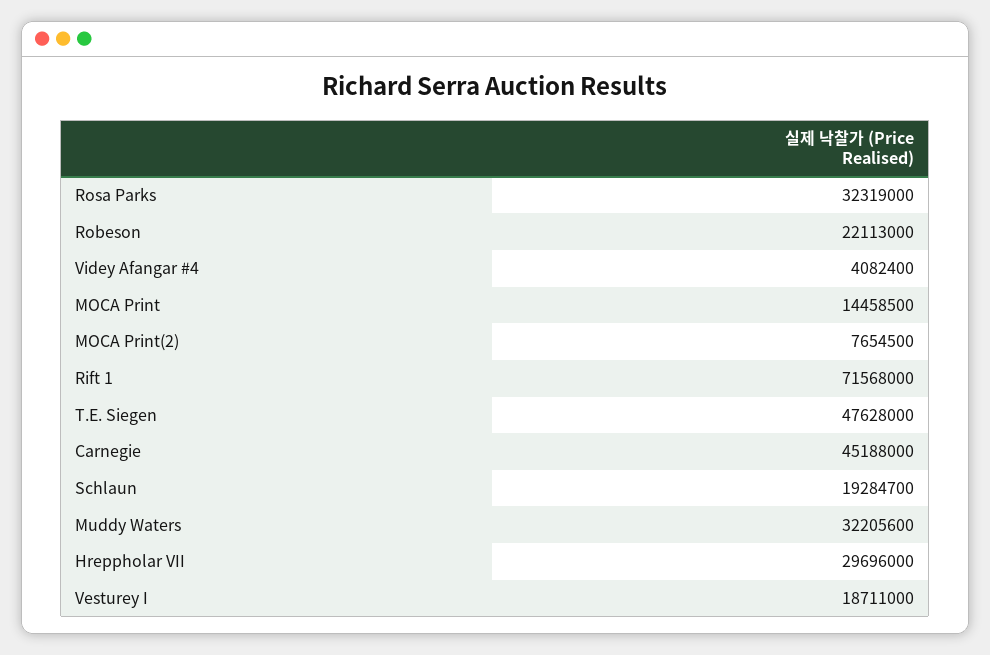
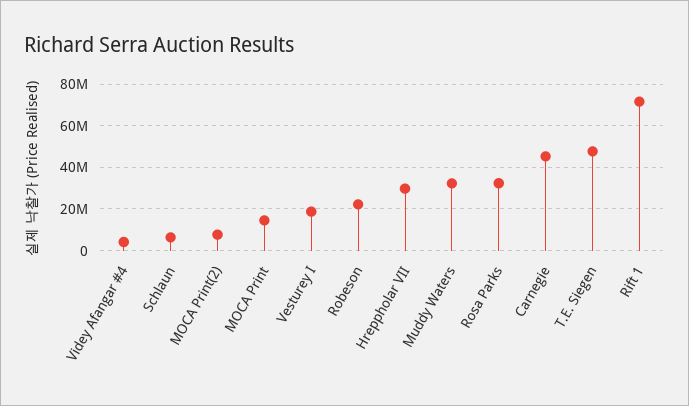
Schlaun: 19284700 -> 5000000

